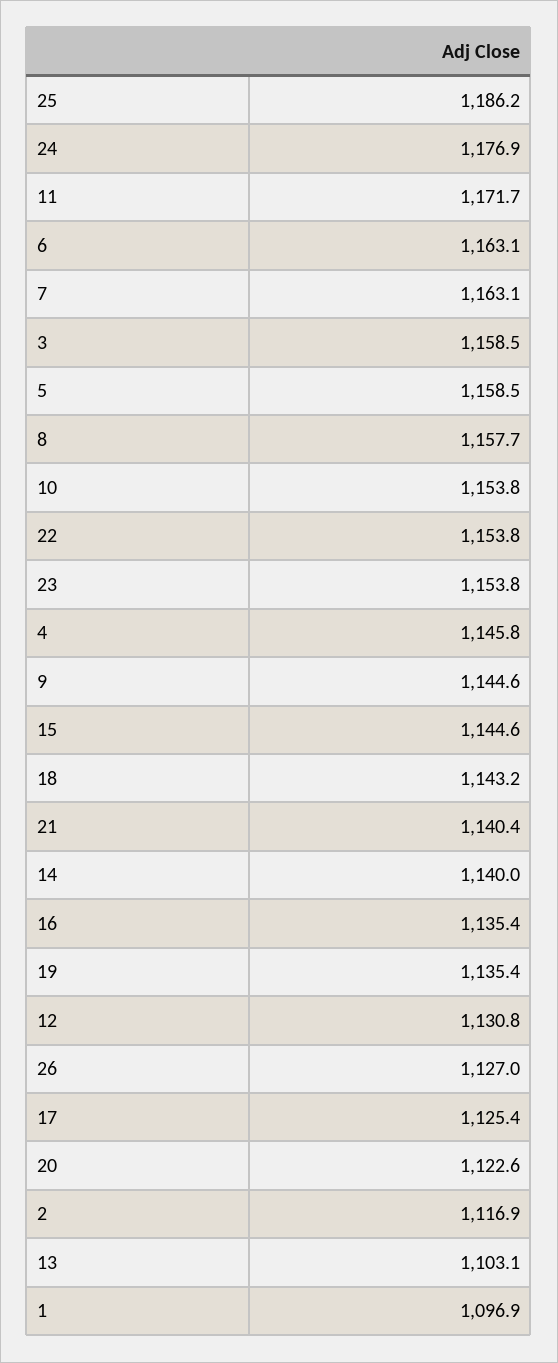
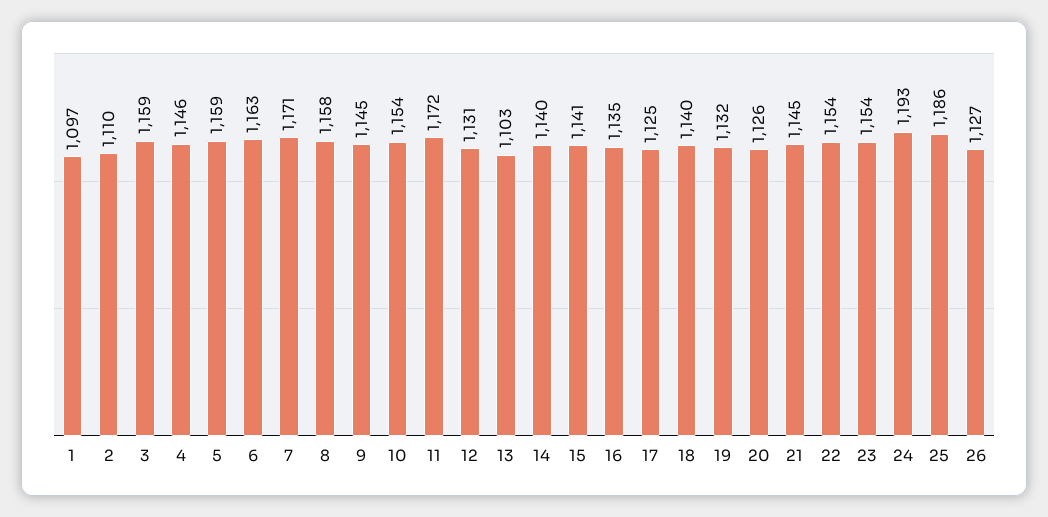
24: 1176.9 -> 1193
7: 1163.1 -> 1171
15: 1144.6 -> 1141
18: 1143.2 -> 1140
21: 1140.4 -> 1145
19: 1135.4 -> 1132
20: 1122.6 -> 1126
2: 1116.9 -> 1110

